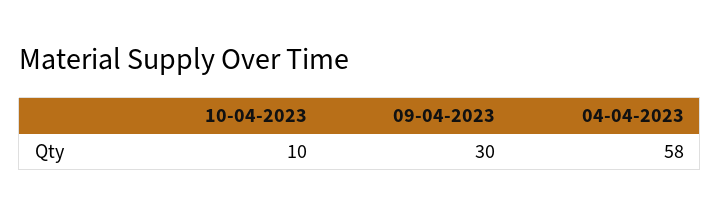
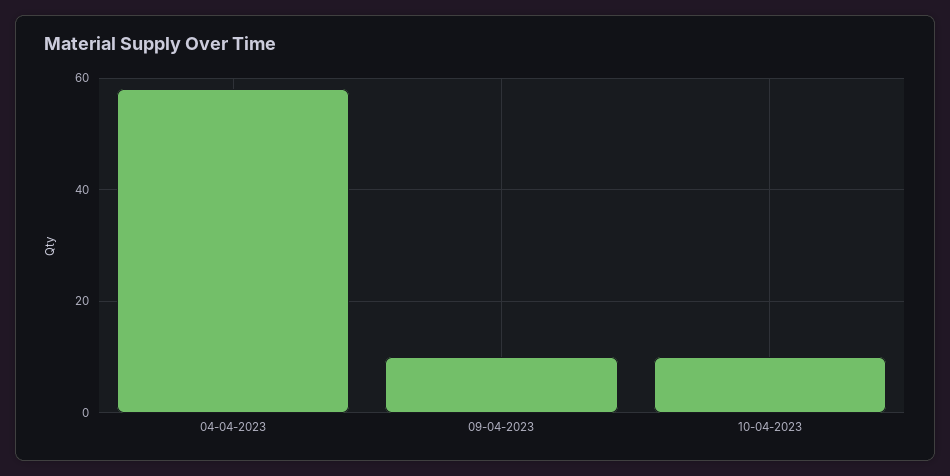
09-04-2023: 30 -> 10

